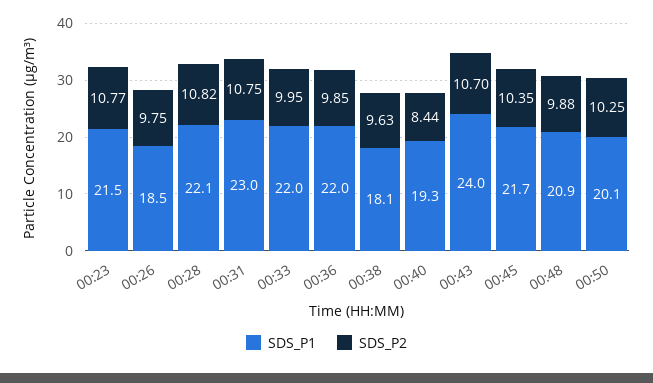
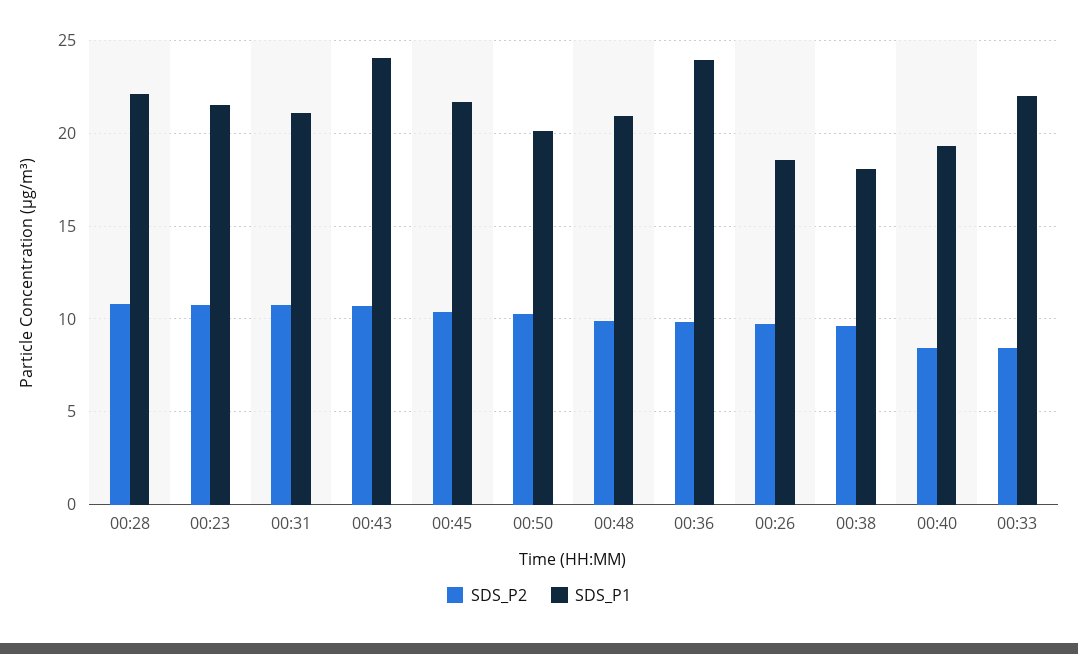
SDS_P1, 00:31: 23 -> 21
SDS_P2, 00:33: 9.95 -> 8.5
SDS_P1, 00:36: 22 -> 24

